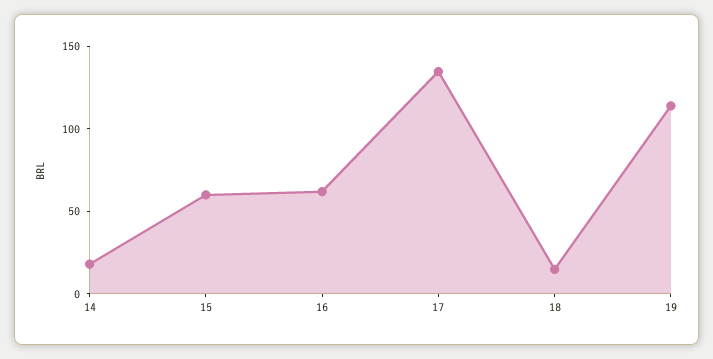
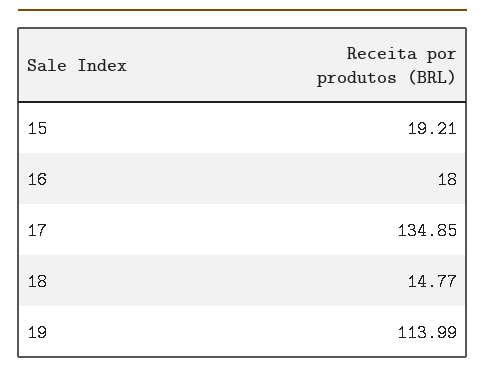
14: 20 -> none
15: 60 -> 19.21
16: 60 -> 18

